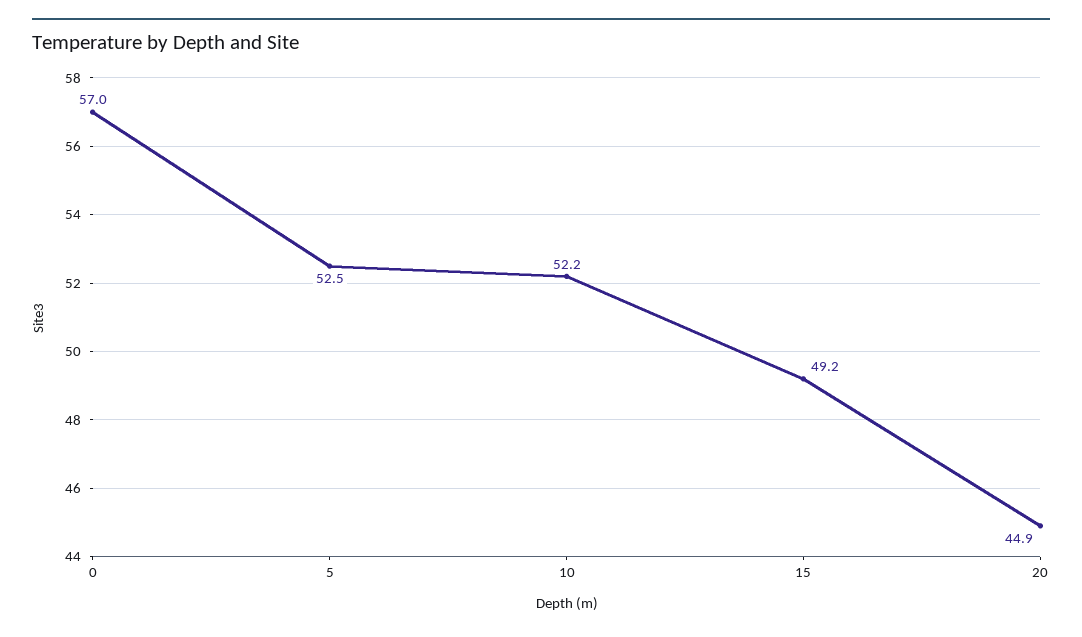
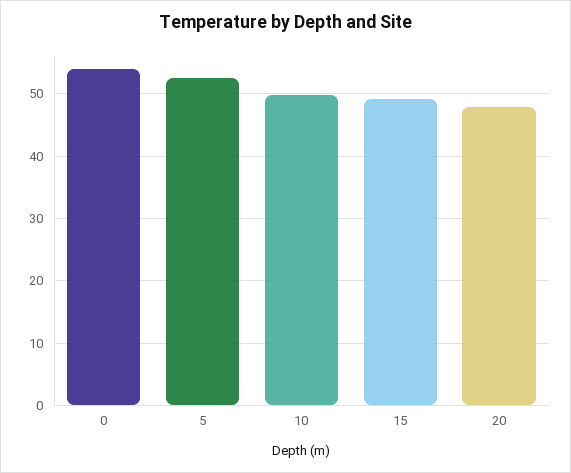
0: 57 -> 54
10: 52.2 -> 50
20: 44.9 -> 48

